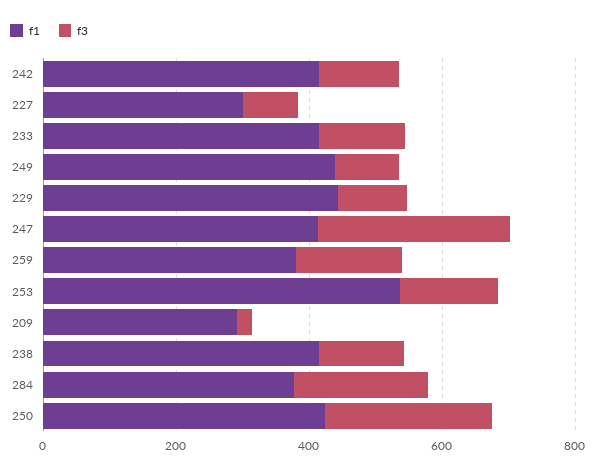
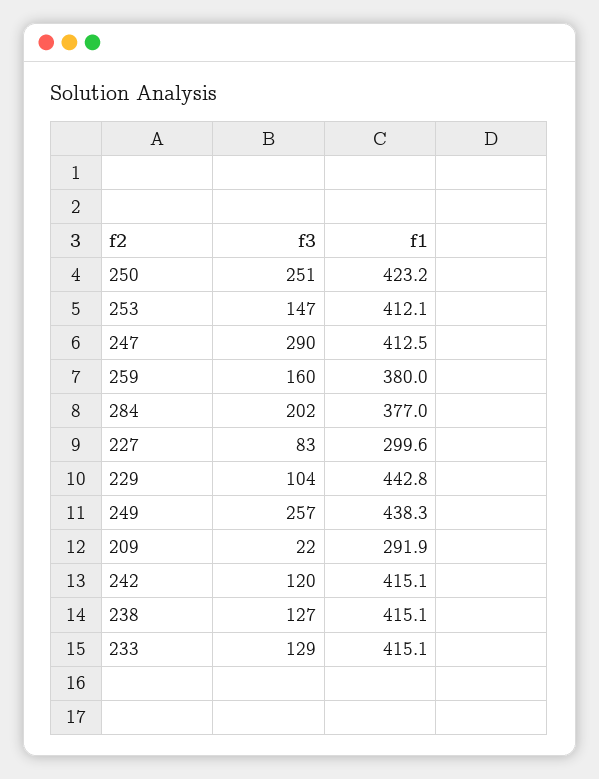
f3, 249: 100 -> 257
f1, 253: 550 -> 412.1

